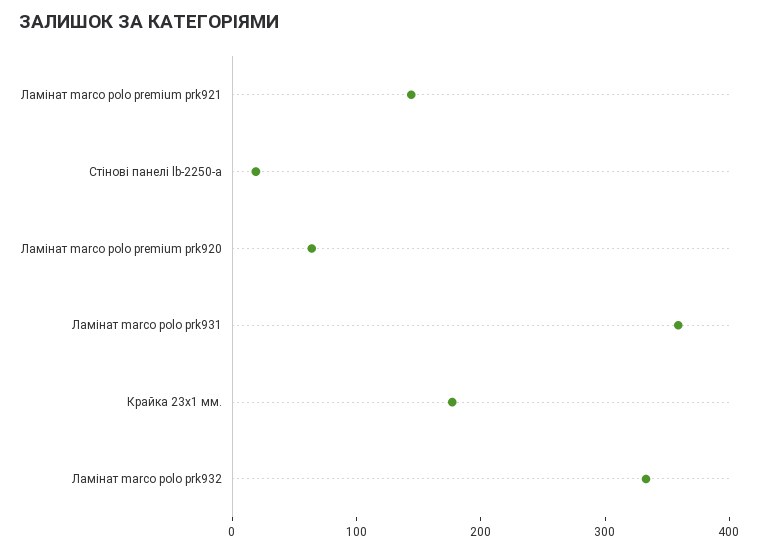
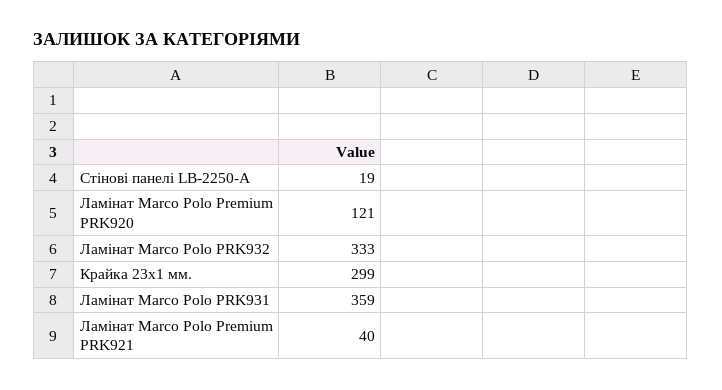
Ламінат marco polo premium prk921: 140 -> 40
Ламінат marco polo premium prk920: 60 -> 121
Крайка 23x1 мм.: 180 -> 299

